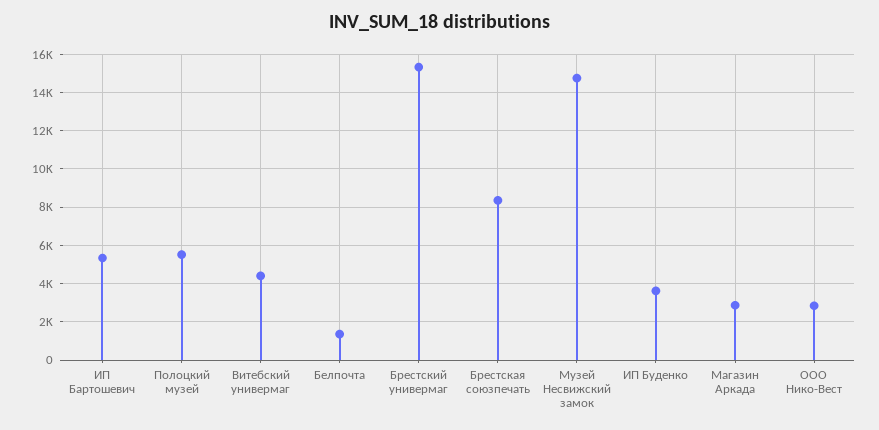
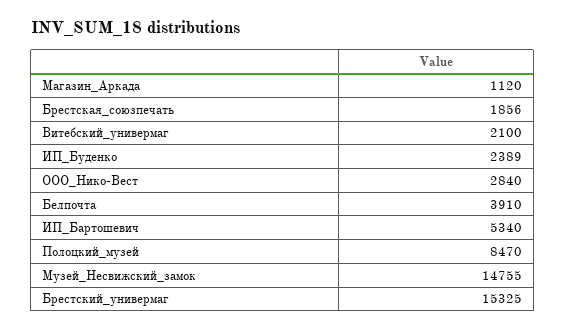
Полоцкий музей: 5500 -> 8470
Витебский универмаг: 4500 -> 2100
Белпочта: 1500 -> 3910
Брестская союзпечать: 8500 -> 1856
ИП Буденко: 3500 -> 2389
Магазин Аркада: 3000 -> 1120

